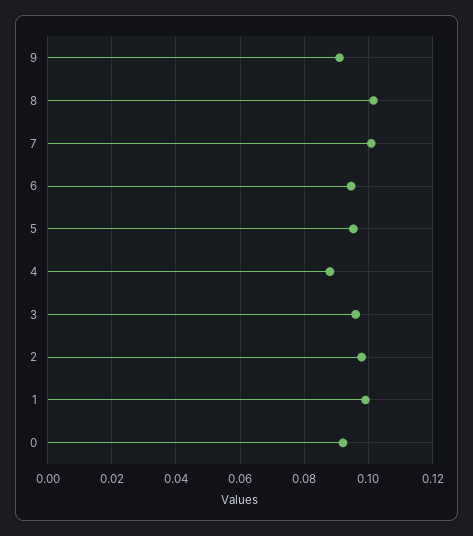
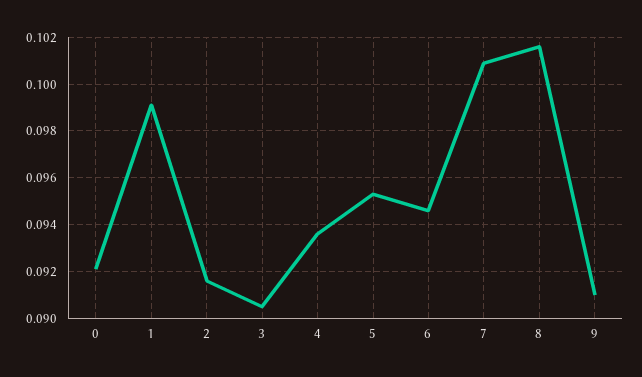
4: 0.088 -> 0.0935
3: 0.096 -> 0.0905
2: 0.098 -> 0.0915

